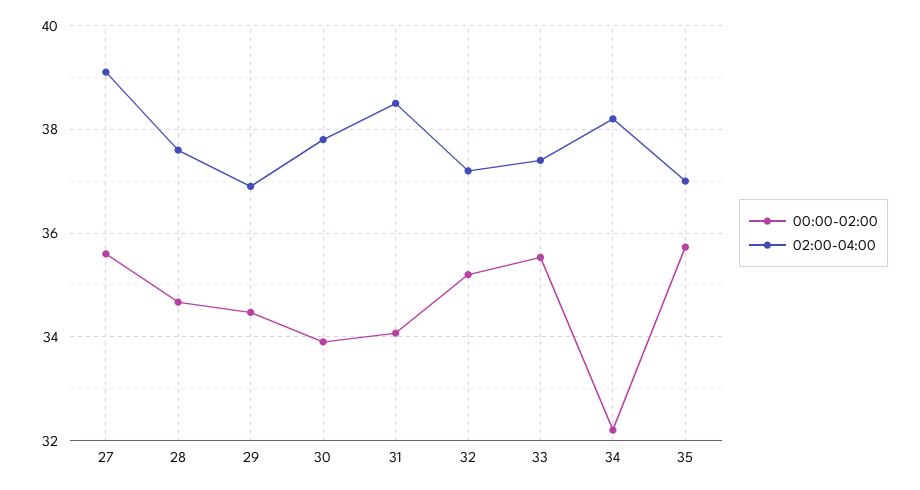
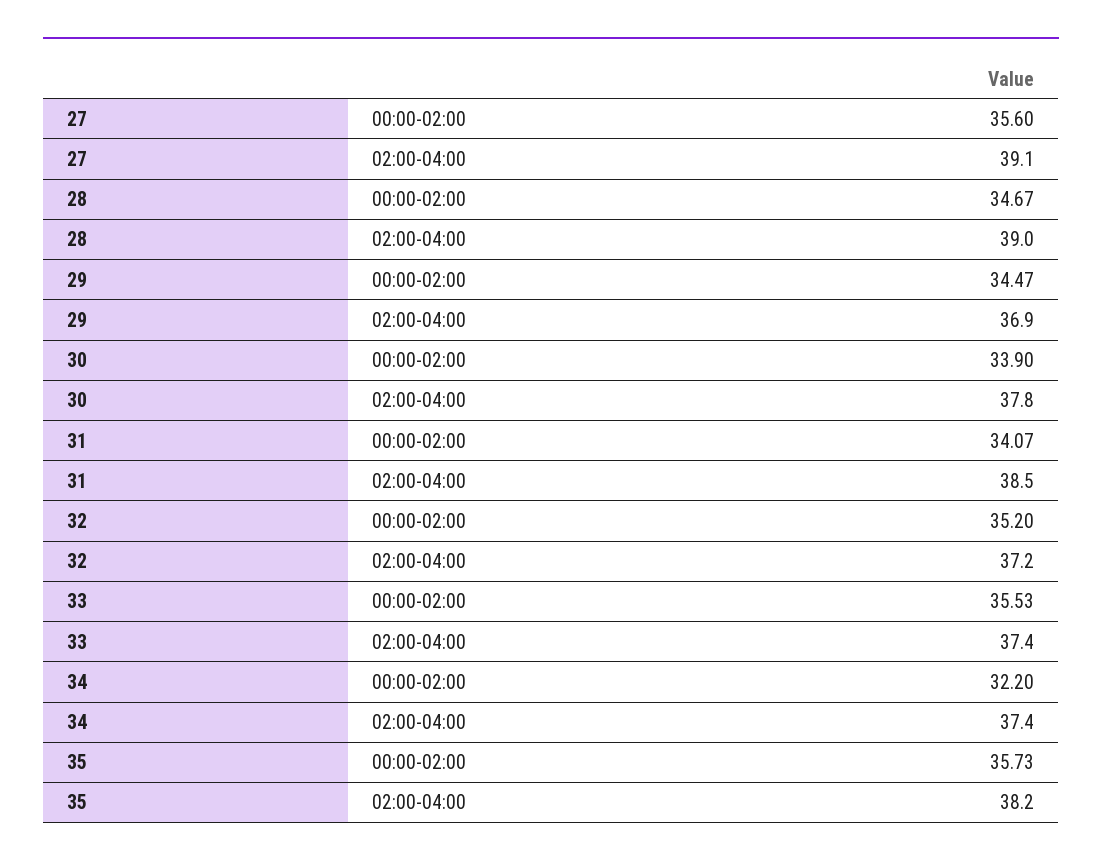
02:00-04:00, 28: 37.6 -> 39
02:00-04:00, 34: 38.2 -> 37.4
02:00-04:00, 35: 37 -> 38.2

